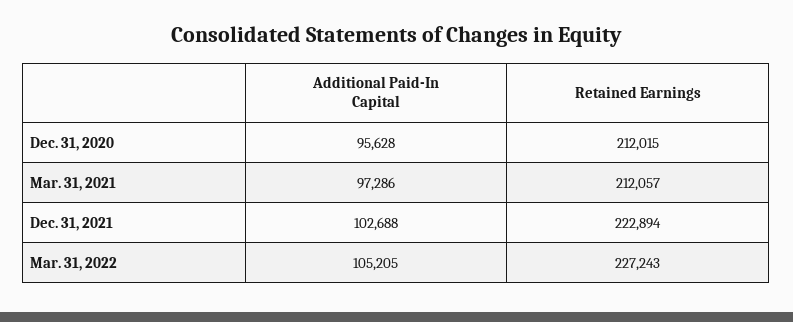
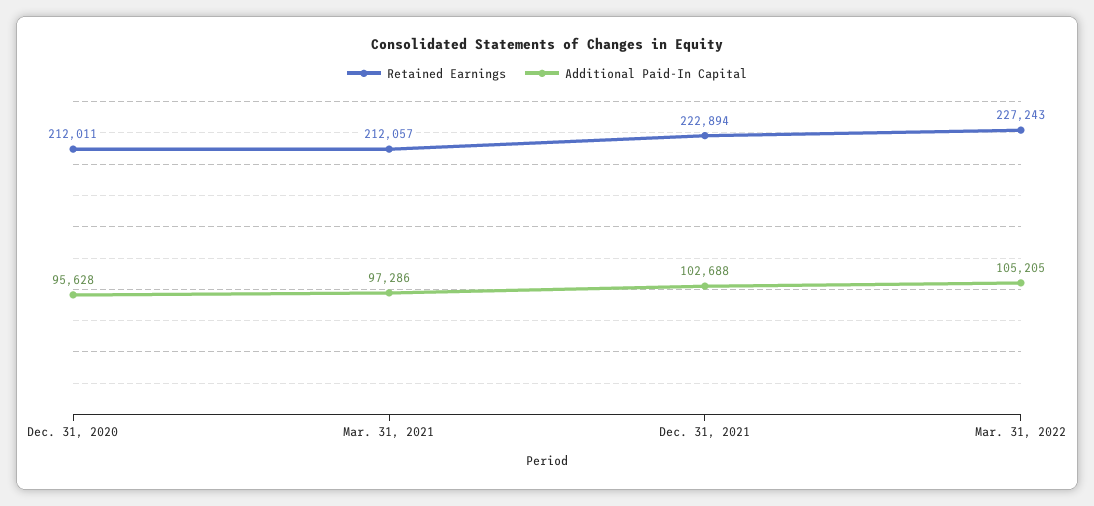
Retained Earnings, Dec. 31, 2020: 212015 -> 212011

